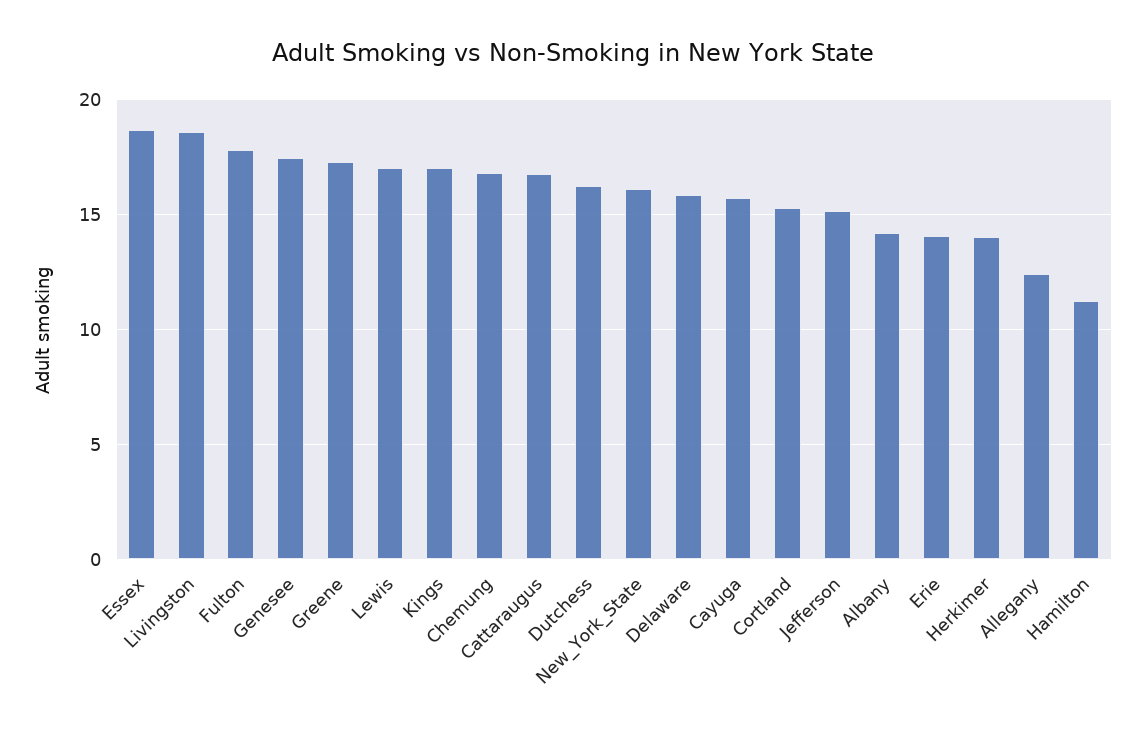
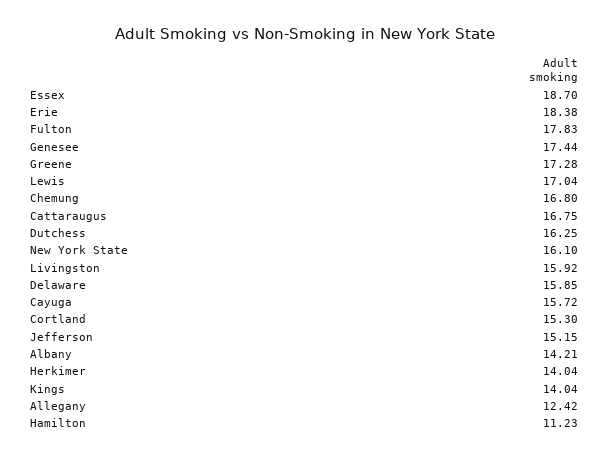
Livingston: 18.5 -> 15.92
Kings: 17 -> 14.04
Erie: 14 -> 18.38

